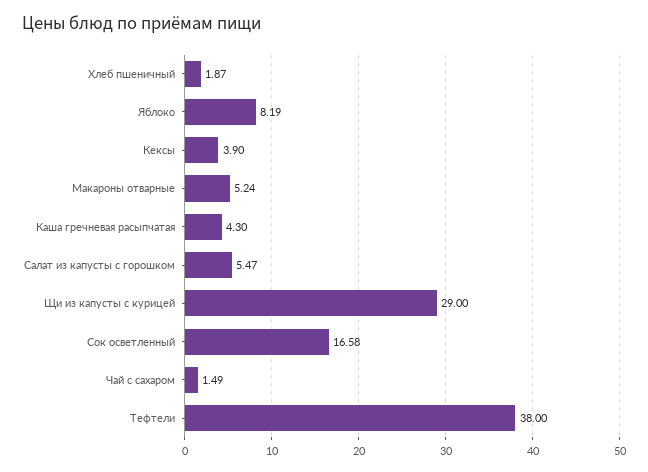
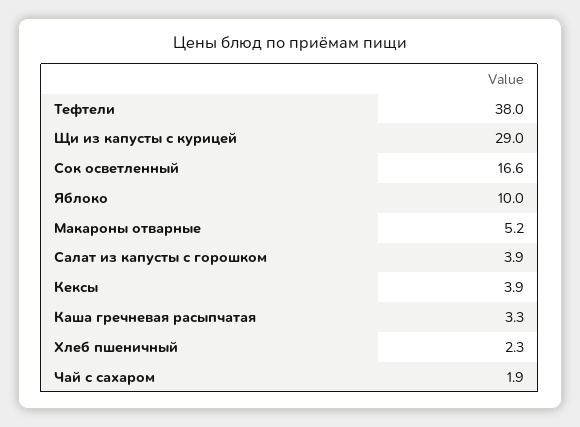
Хлеб пшеничный: 1.87 -> 2.3
Яблоко: 8.19 -> 10
Каша гречневая расыпчатая: 4.3 -> 3.3
Салат из капусты с горошком: 5.47 -> 3.9
Чай с сахаром: 1.49 -> 1.9

